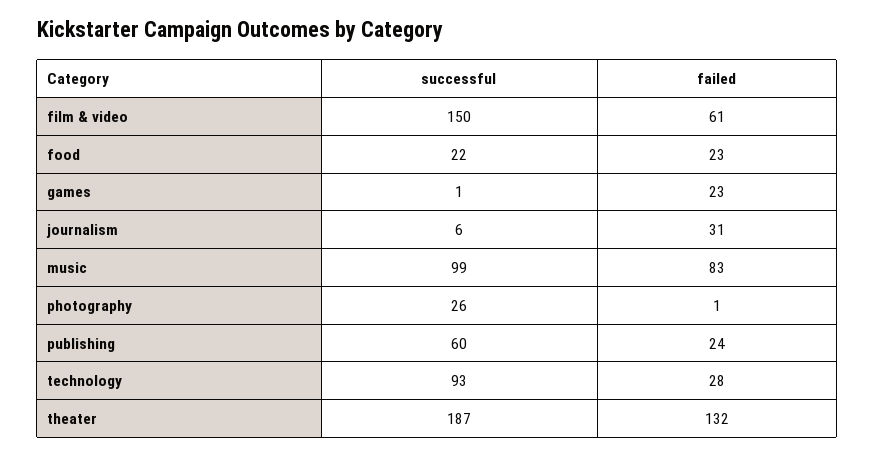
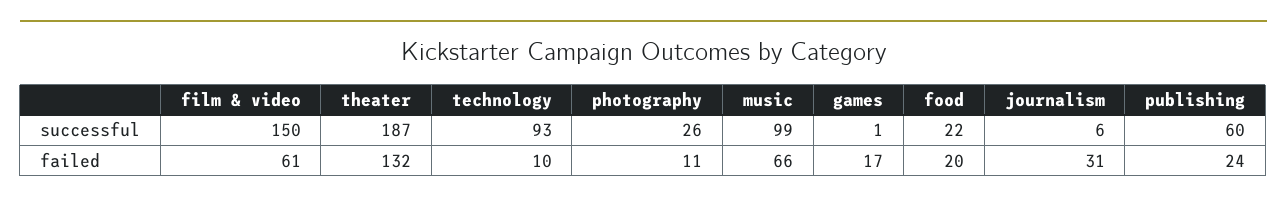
failed, food: 23 -> 20
failed, games: 23 -> 17
failed, music: 83 -> 66
failed, photography: 1 -> 11
failed, technology: 28 -> 10

